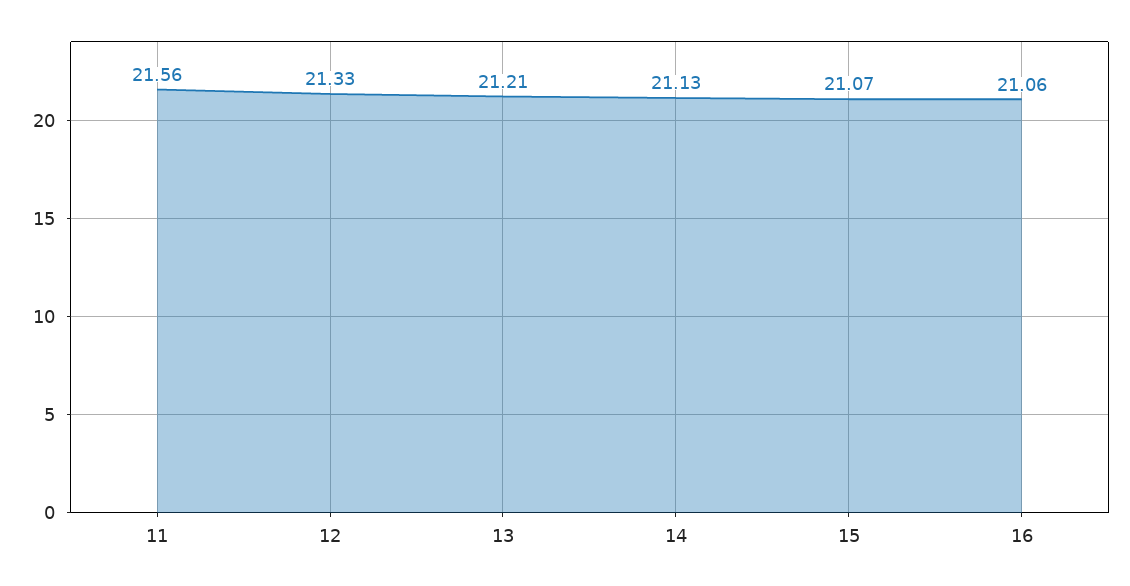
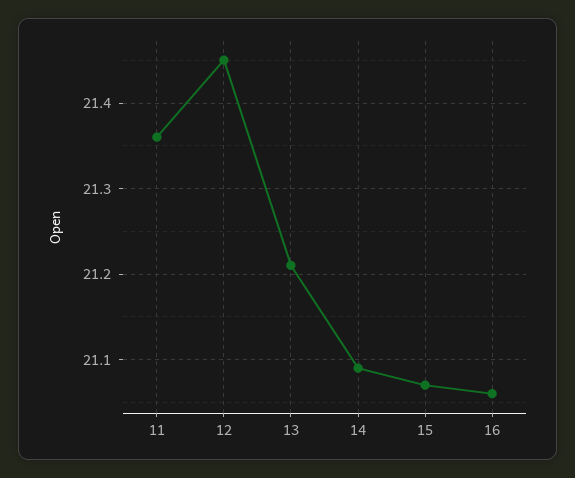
11: 21.56 -> 21.36
12: 21.33 -> 21.45
14: 21.13 -> 21.09

